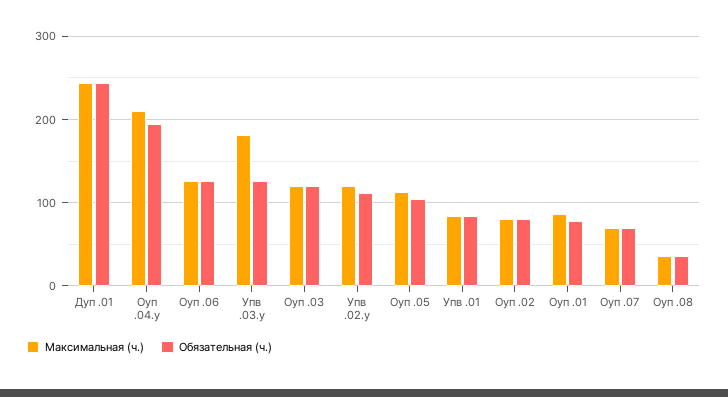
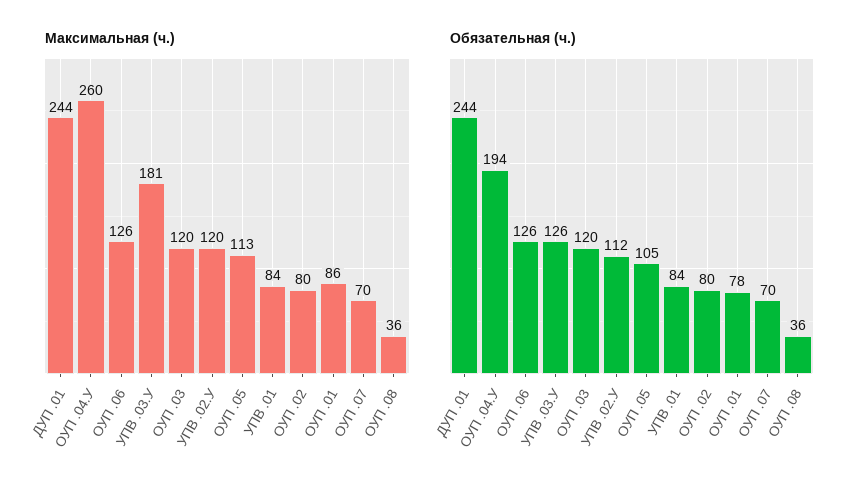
Максимальная (ч.), Оуп .04.у: 210 -> 260

